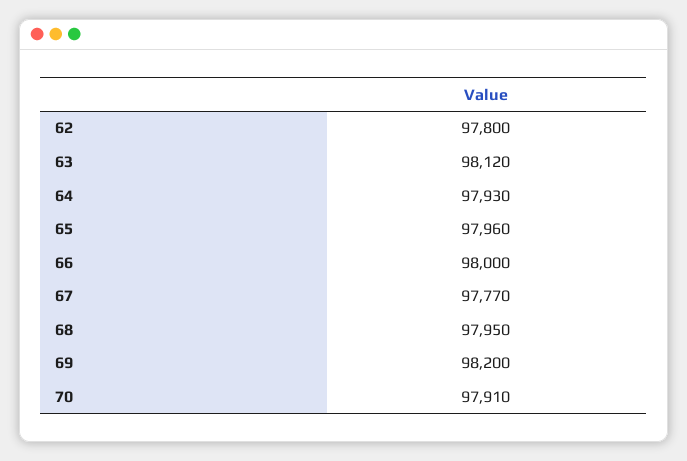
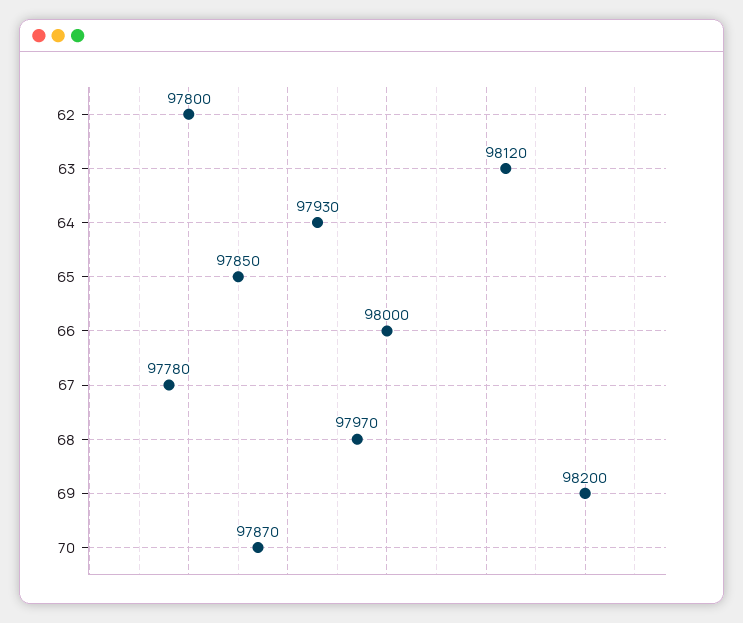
65: 97960 -> 97850
67: 97770 -> 97780
68: 97950 -> 97970
70: 97910 -> 97870

